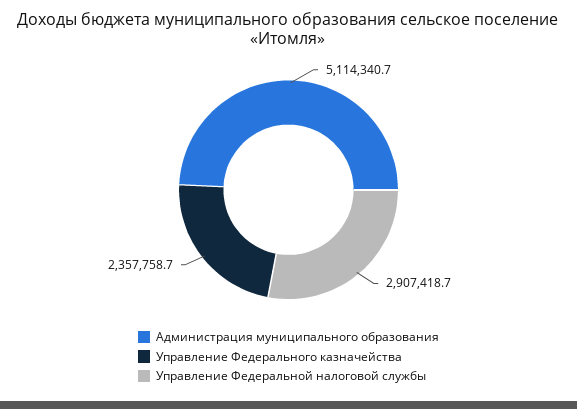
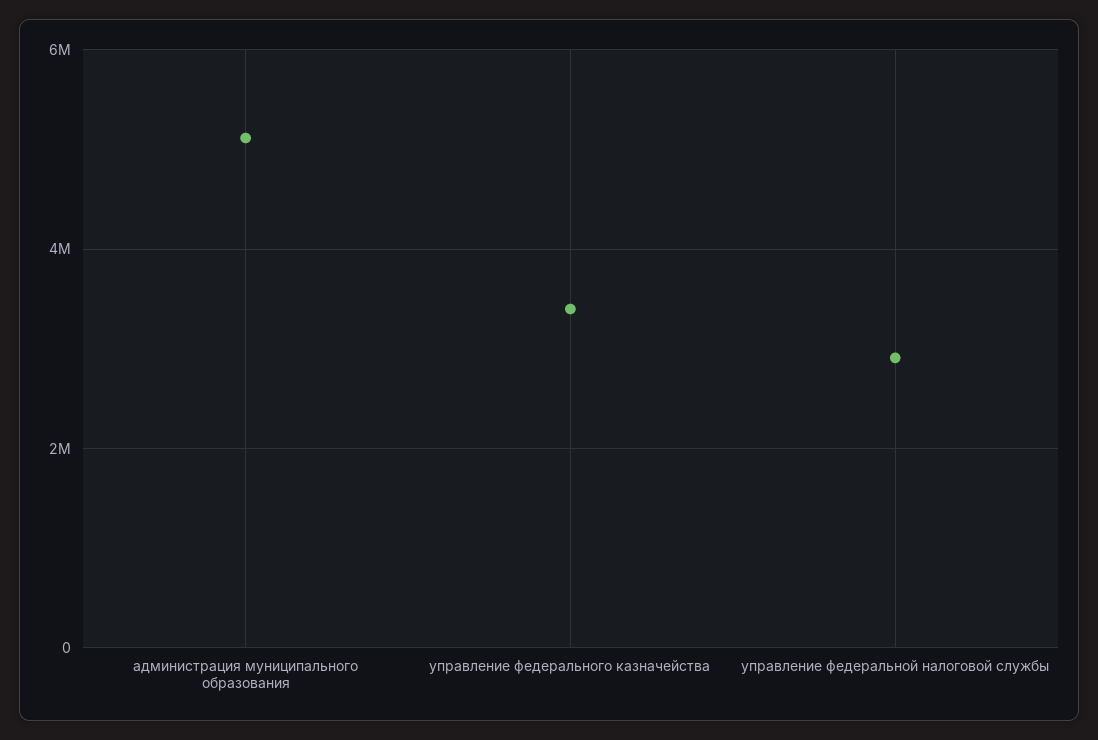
Управление Федерального казначейства: 2357758.7 -> 3400000

